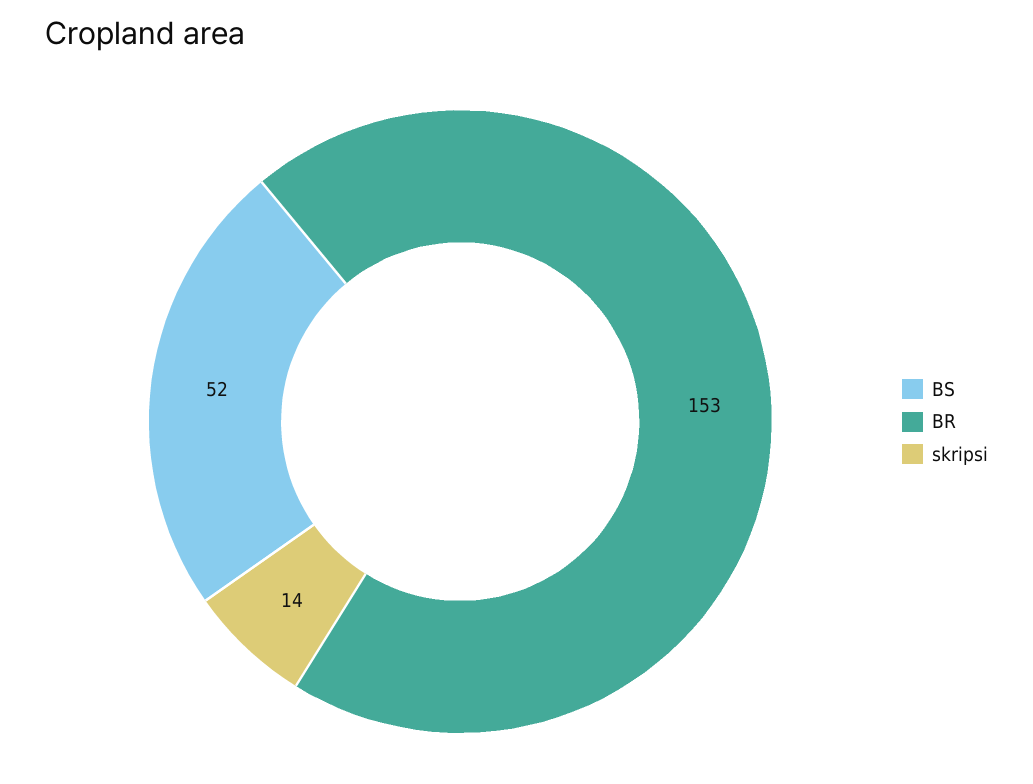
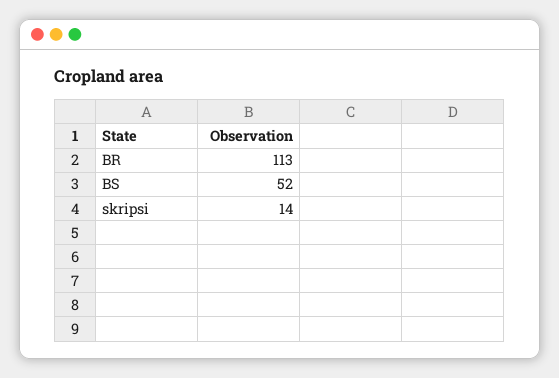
BR: 153 -> 113

